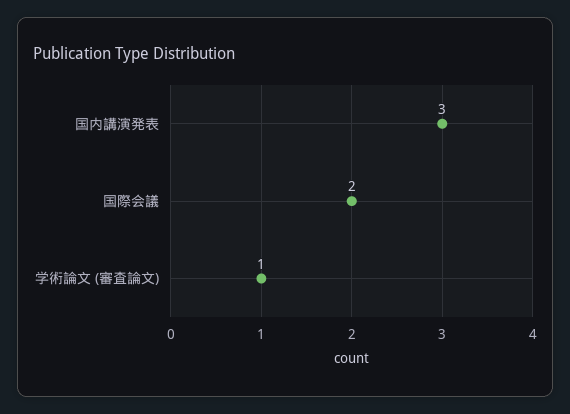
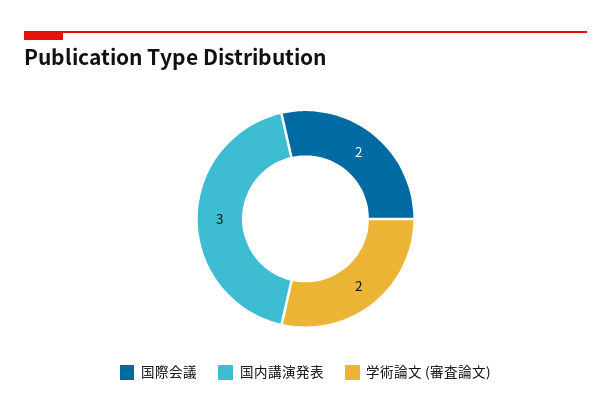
学術論文 (審査論文): 1 -> 2

